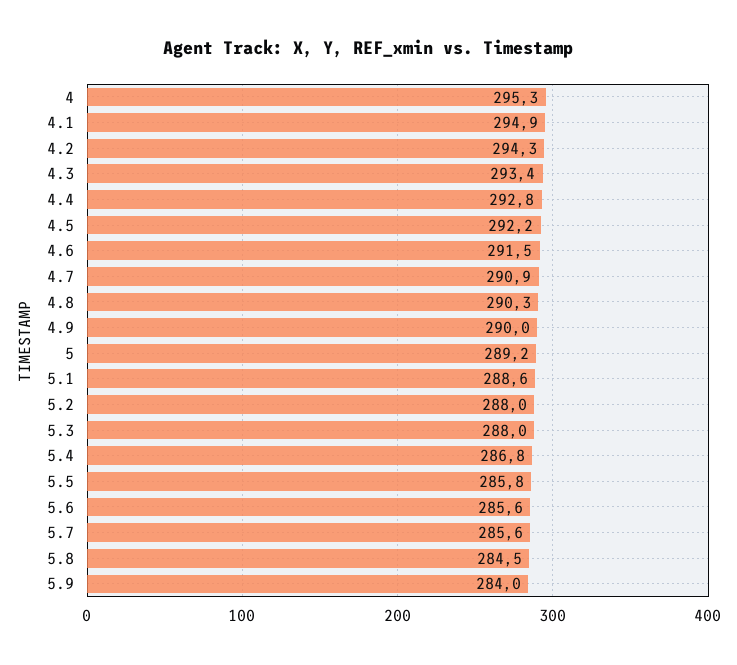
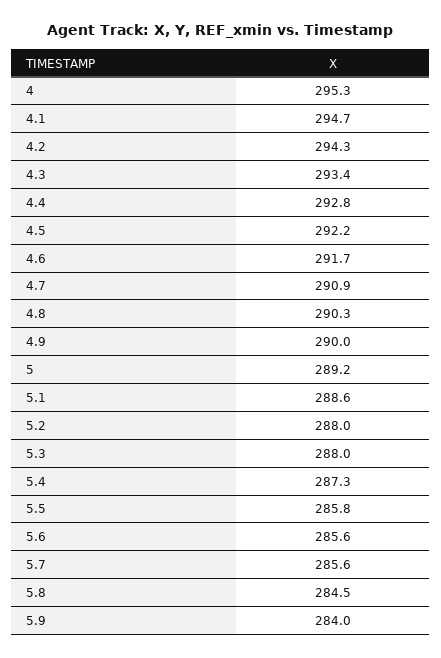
4.1: 294.9 -> 294.7
4.6: 291.5 -> 291.7
5.4: 286.8 -> 287.3

